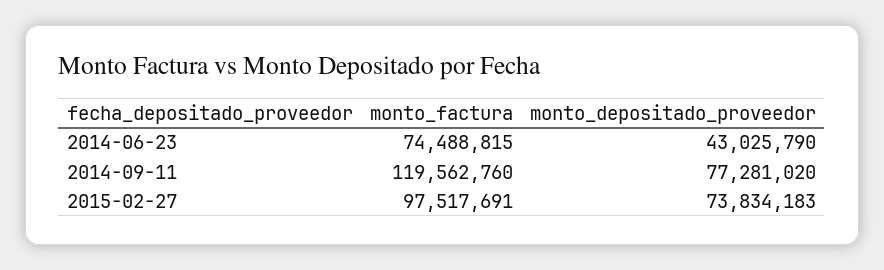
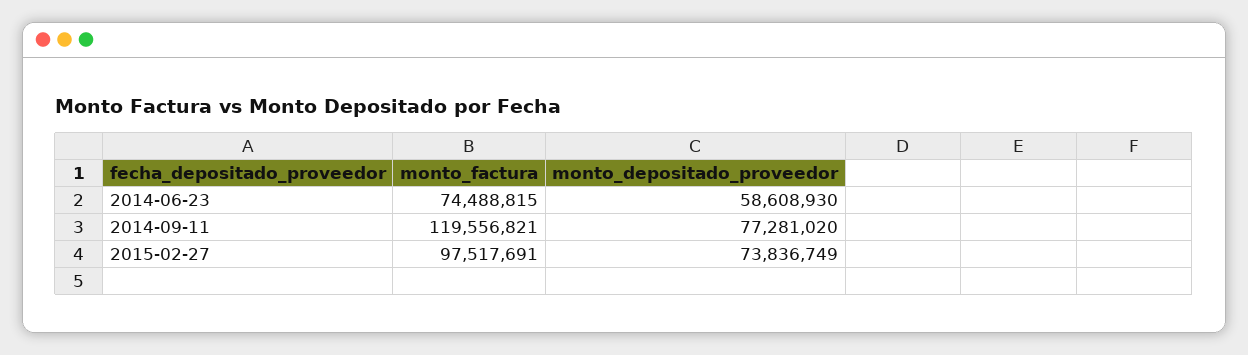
monto_depositado_proveedor, 2014-06-23: 43025790 -> 58608930
monto_factura, 2014-09-11: 119562760 -> 119556821
monto_depositado_proveedor, 2015-02-27: 73834183 -> 73836749

